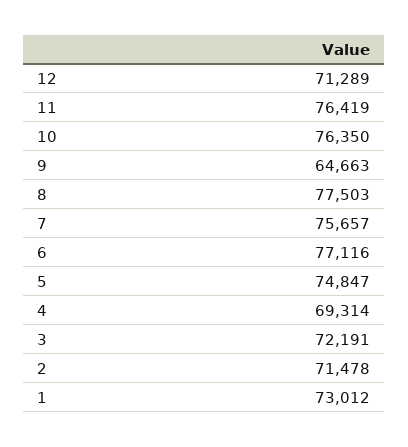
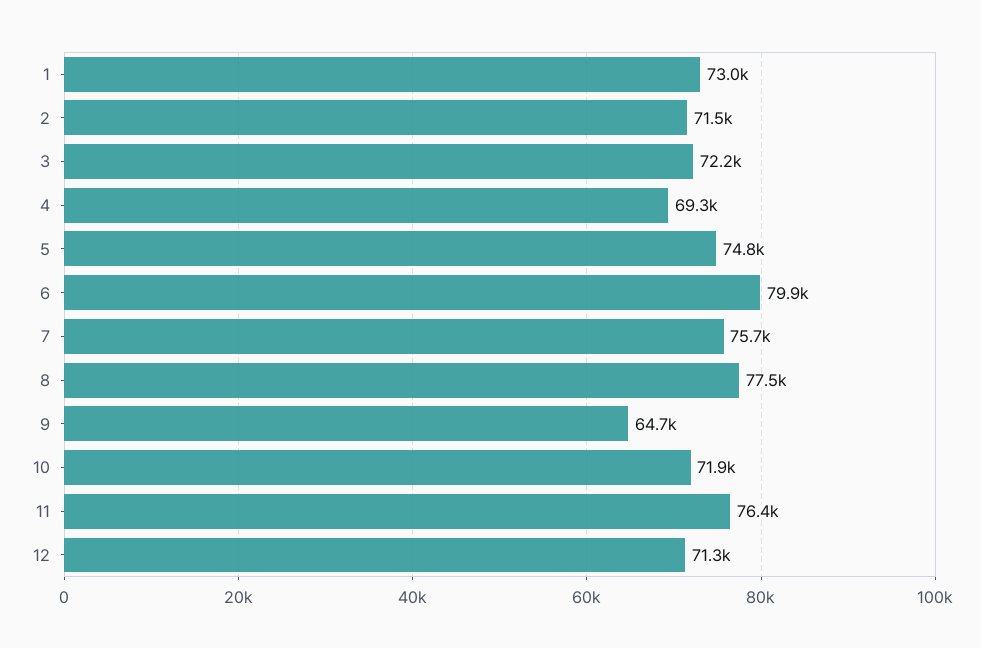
10: 76350 -> 71900
6: 77116 -> 79900

